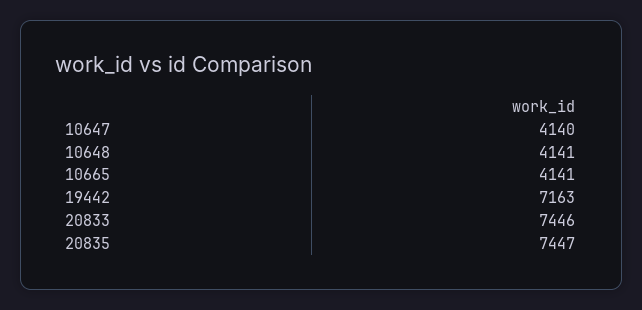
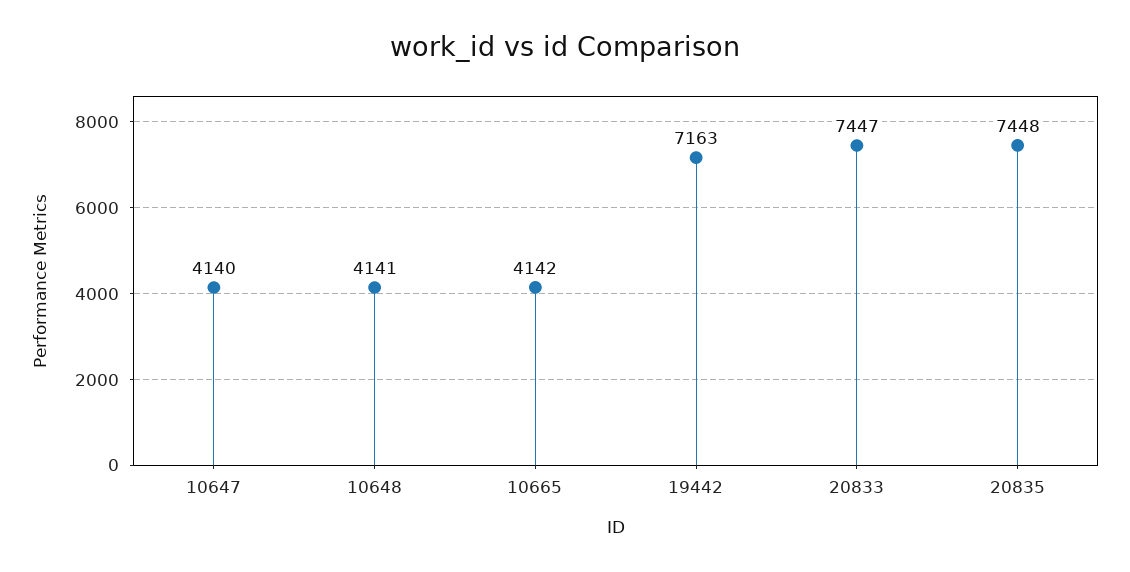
10665: 4141 -> 4142
20833: 7446 -> 7447
20835: 7447 -> 7448

